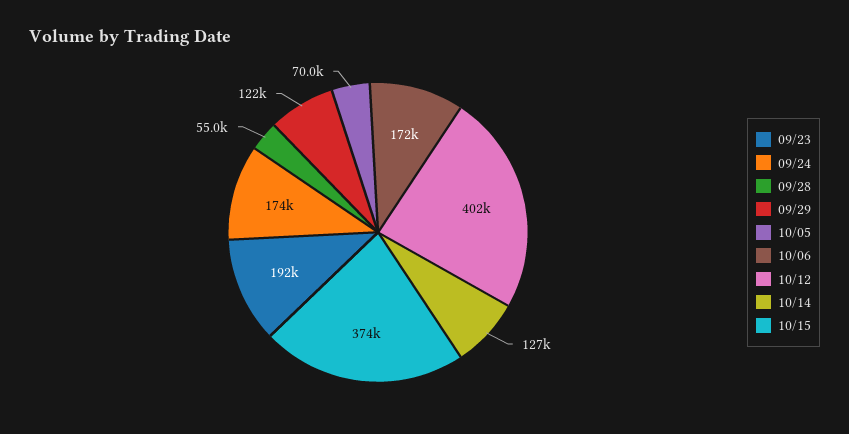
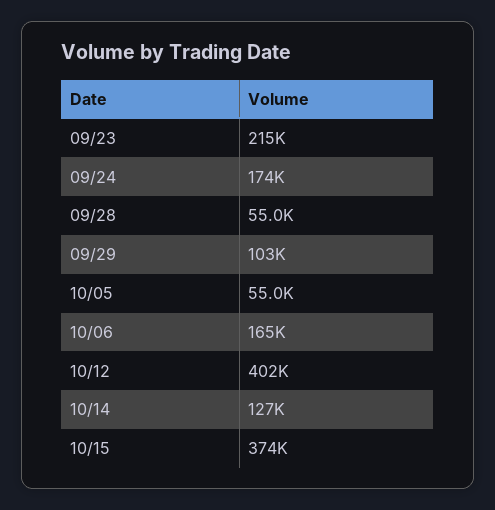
09/23: 192000 -> 215000
09/29: 122000 -> 103000
10/05: 70000 -> 55000
10/06: 172000 -> 165000

